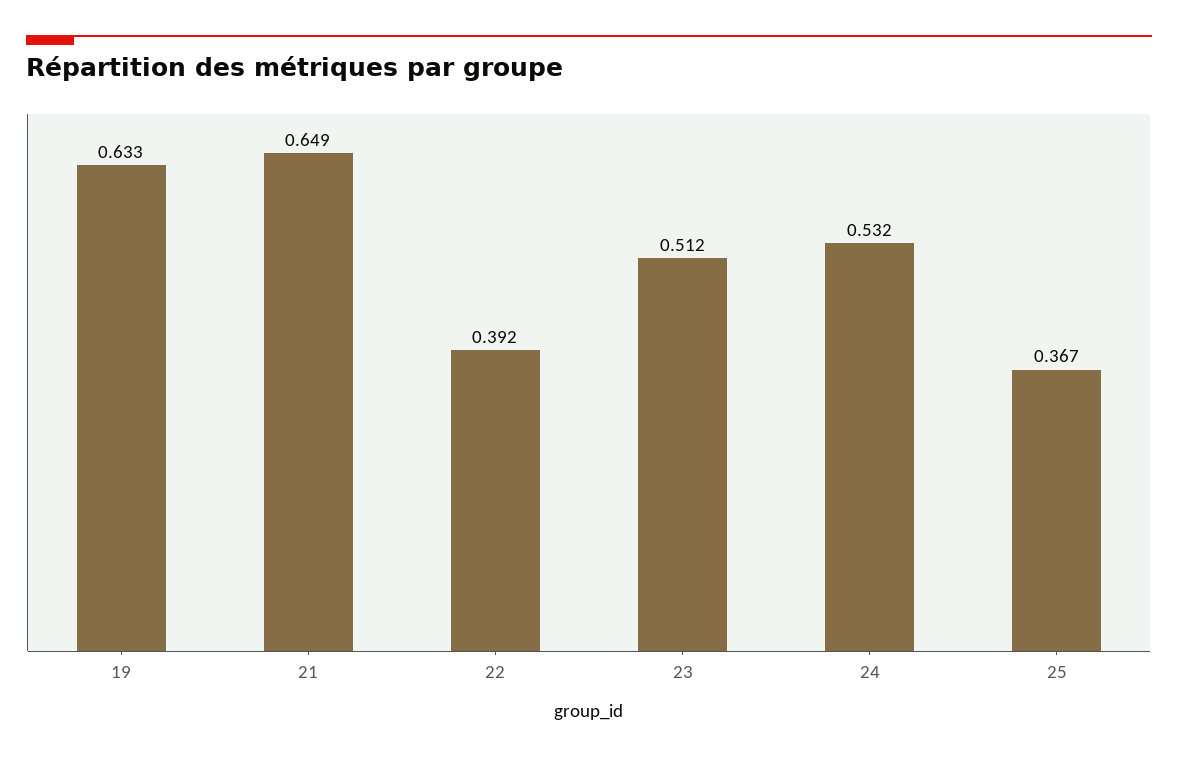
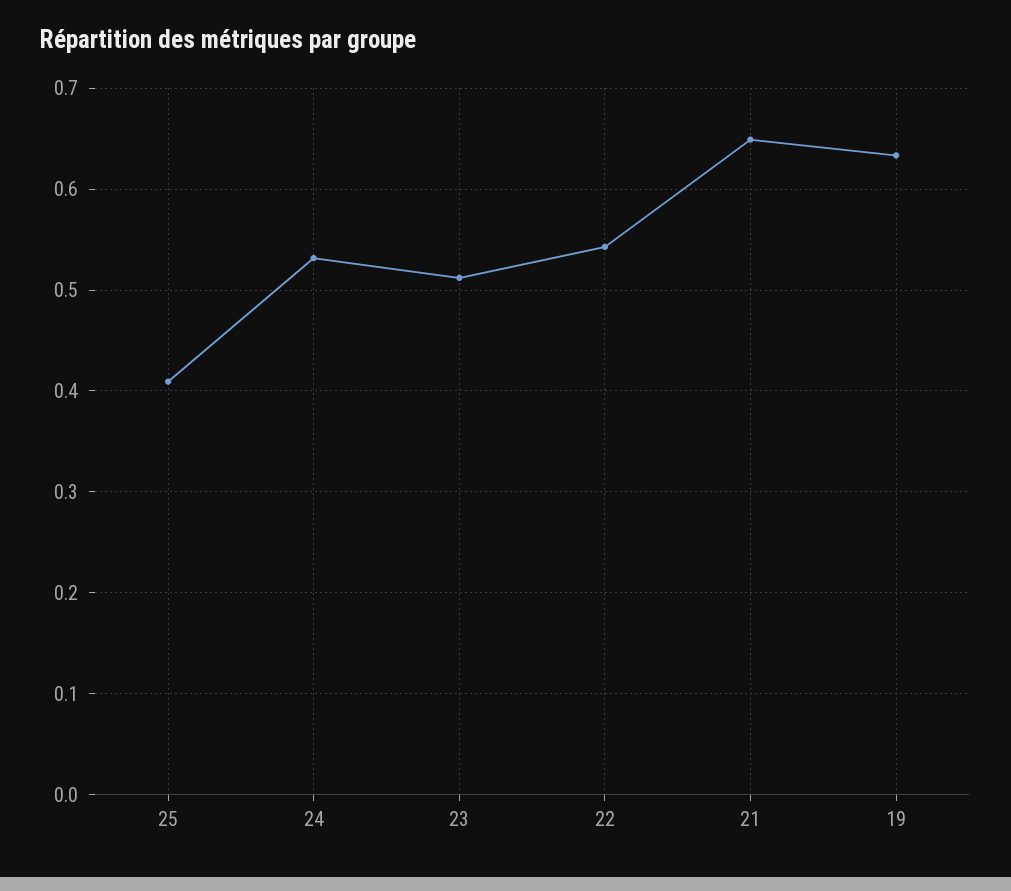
22: 0.392 -> 0.54
25: 0.367 -> 0.41

